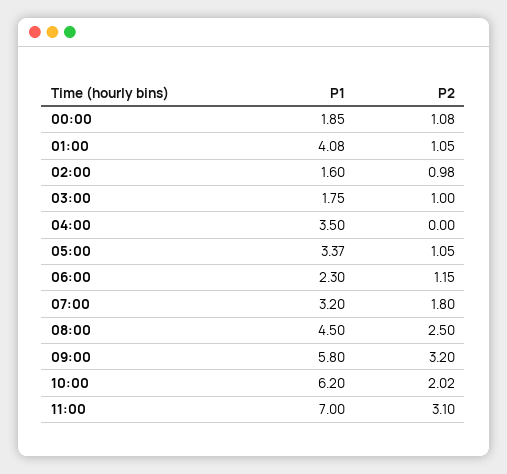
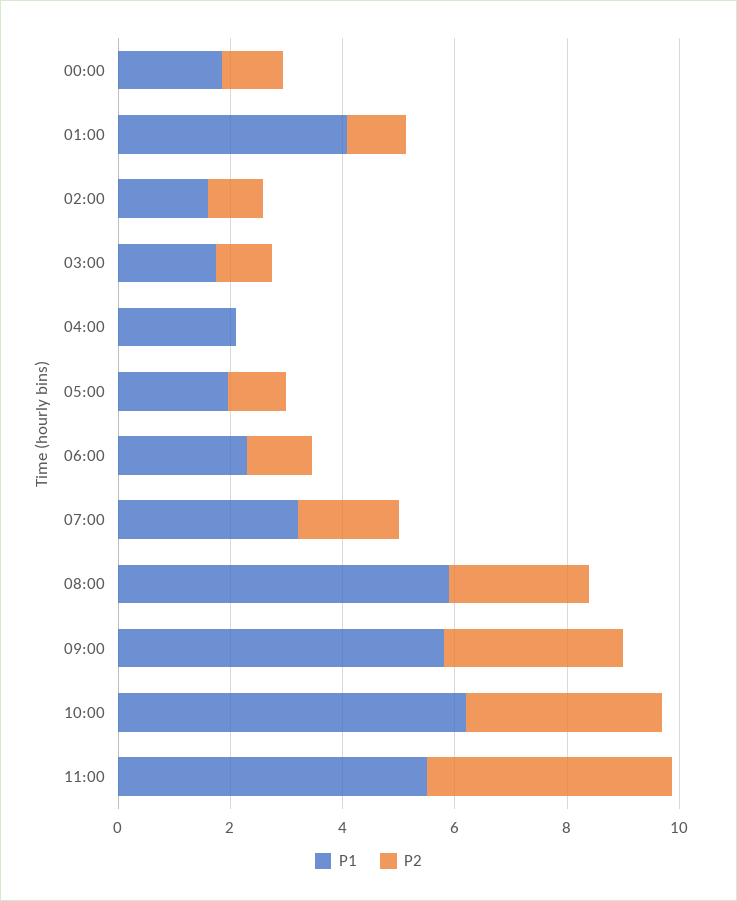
P1, 04:00: 3.5 -> 2
P1, 05:00: 3.37 -> 2
P1, 08:00: 4.5 -> 6
P2, 10:00: 2.02 -> 3.5
P1, 11:00: 7 -> 5.5
P2, 11:00: 3.1 -> 4.5

